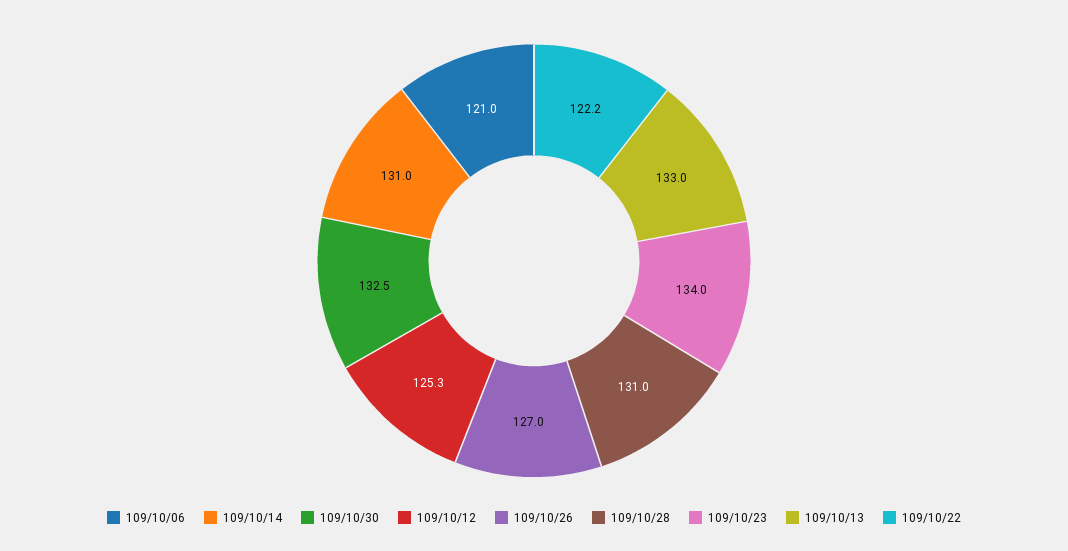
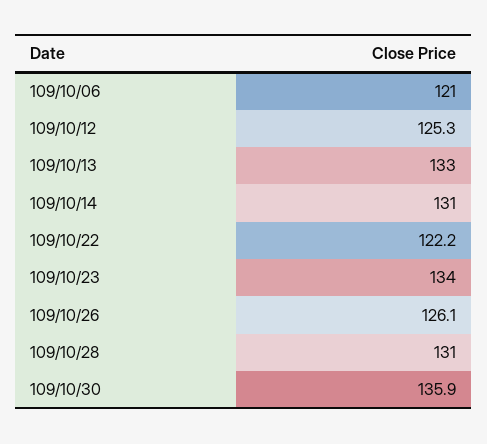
109/10/30: 132.5 -> 135.9
109/10/26: 127 -> 126.1

